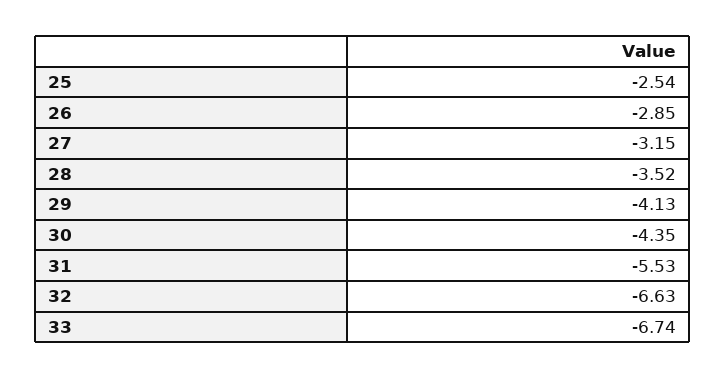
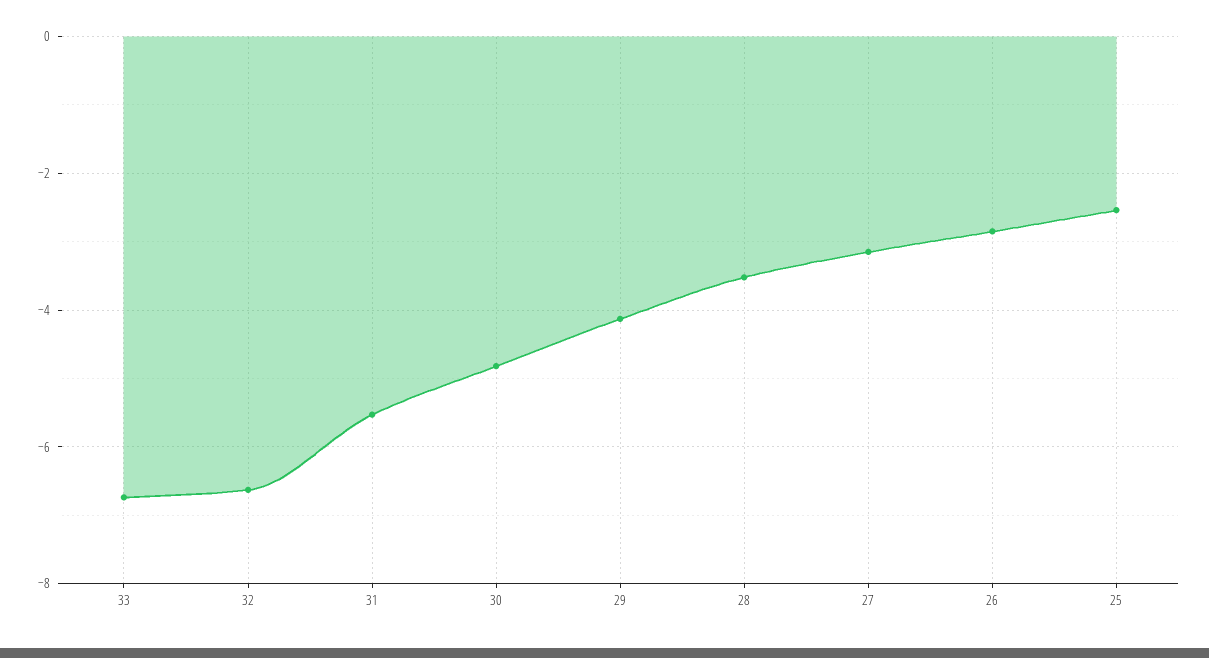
30: -4.35 -> -4.8

